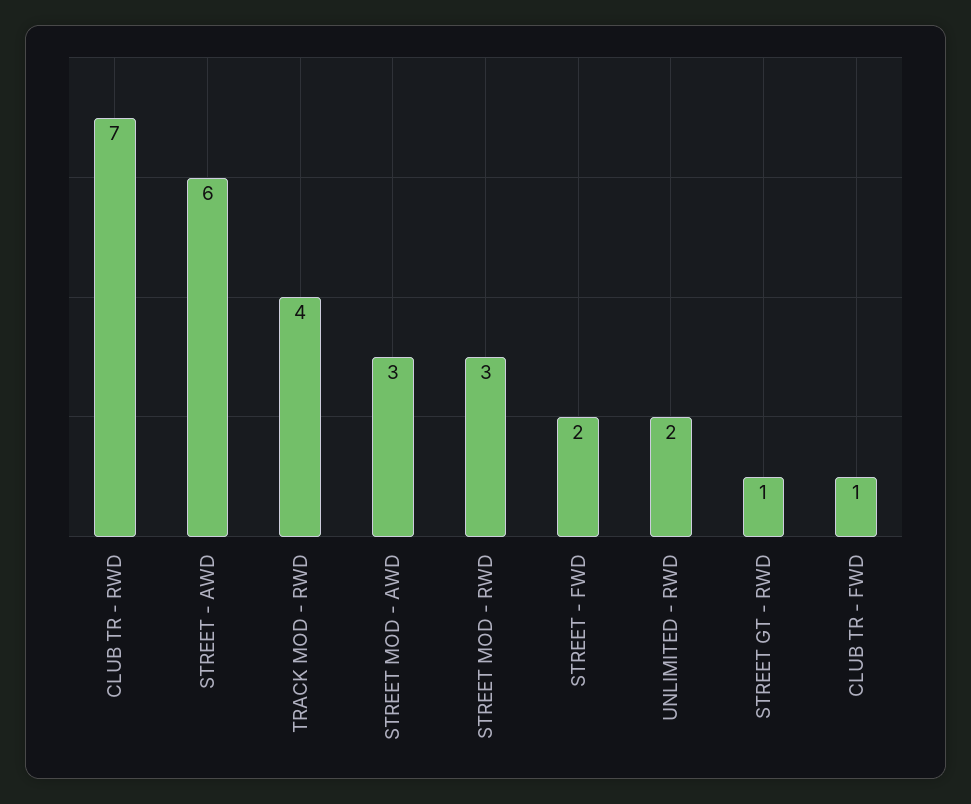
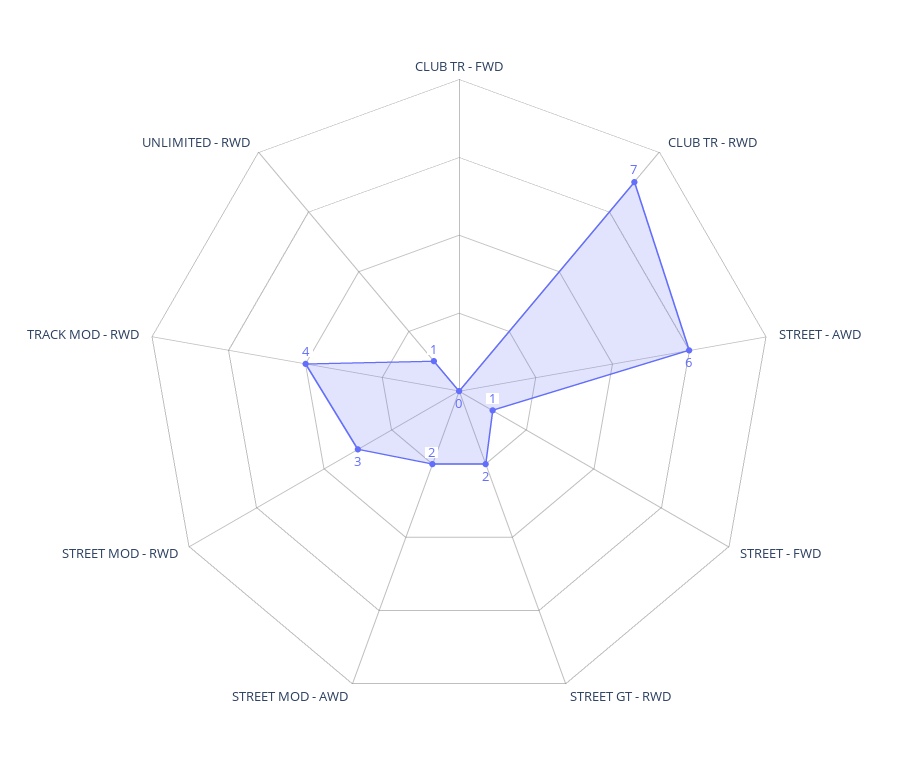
STREET MOD - AWD: 3 -> 2
STREET - FWD: 2 -> 1
UNLIMITED - RWD: 2 -> 1
STREET GT - RWD: 1 -> 2
CLUB TR - FWD: 1 -> 0

